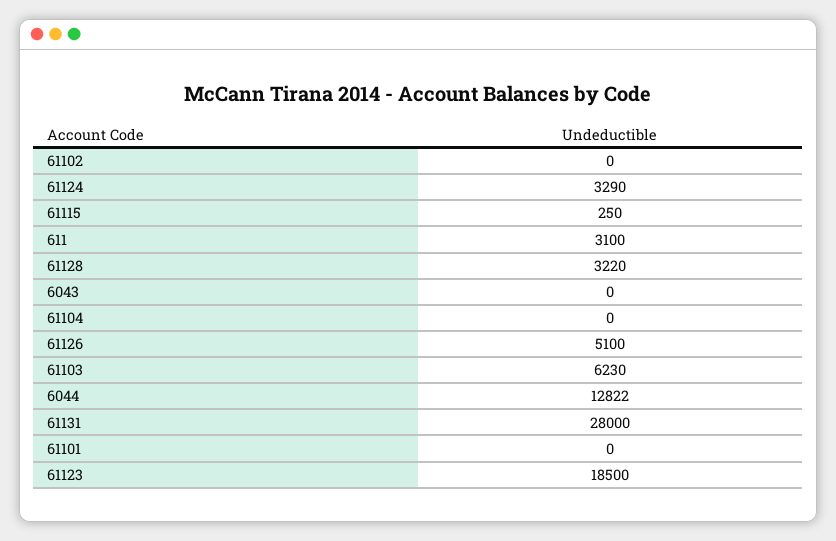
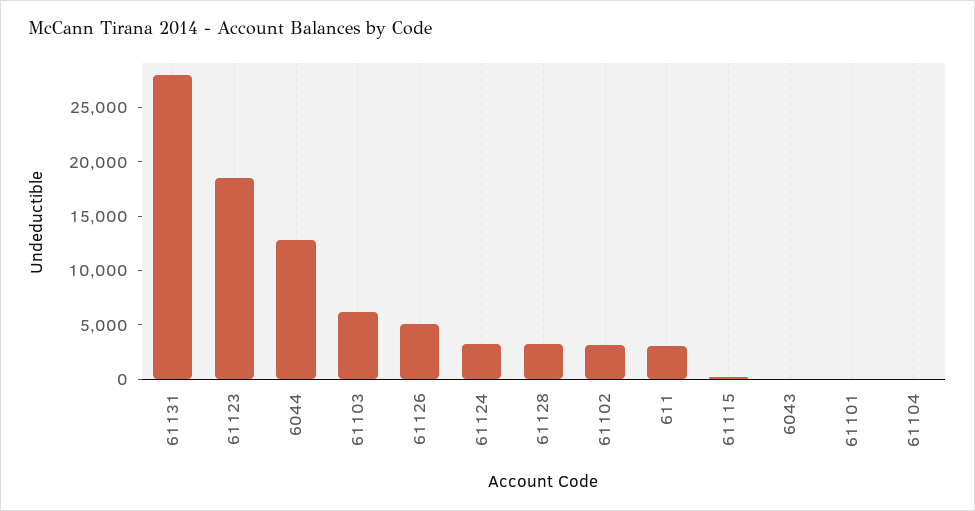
61102: 0 -> 3000

